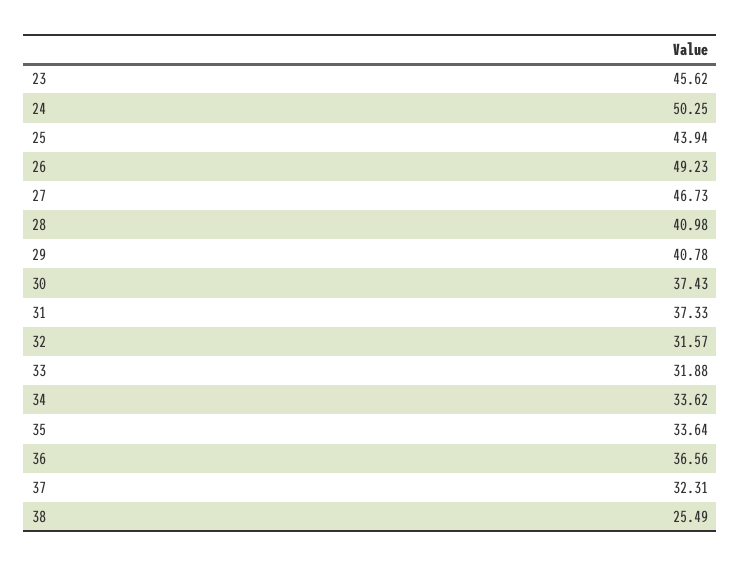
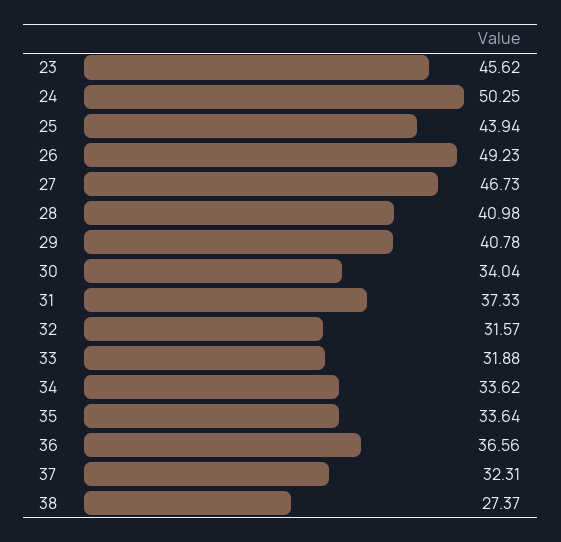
30: 37.43 -> 34.04
38: 25.49 -> 27.37

